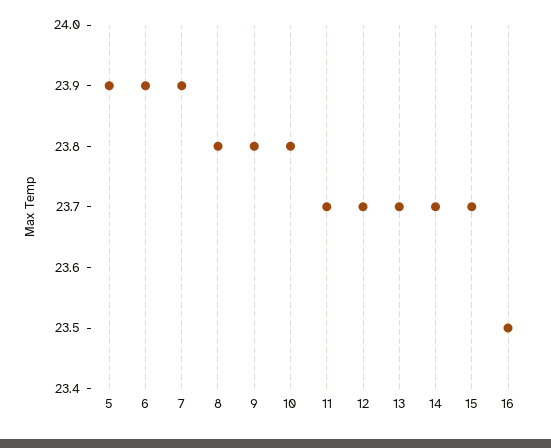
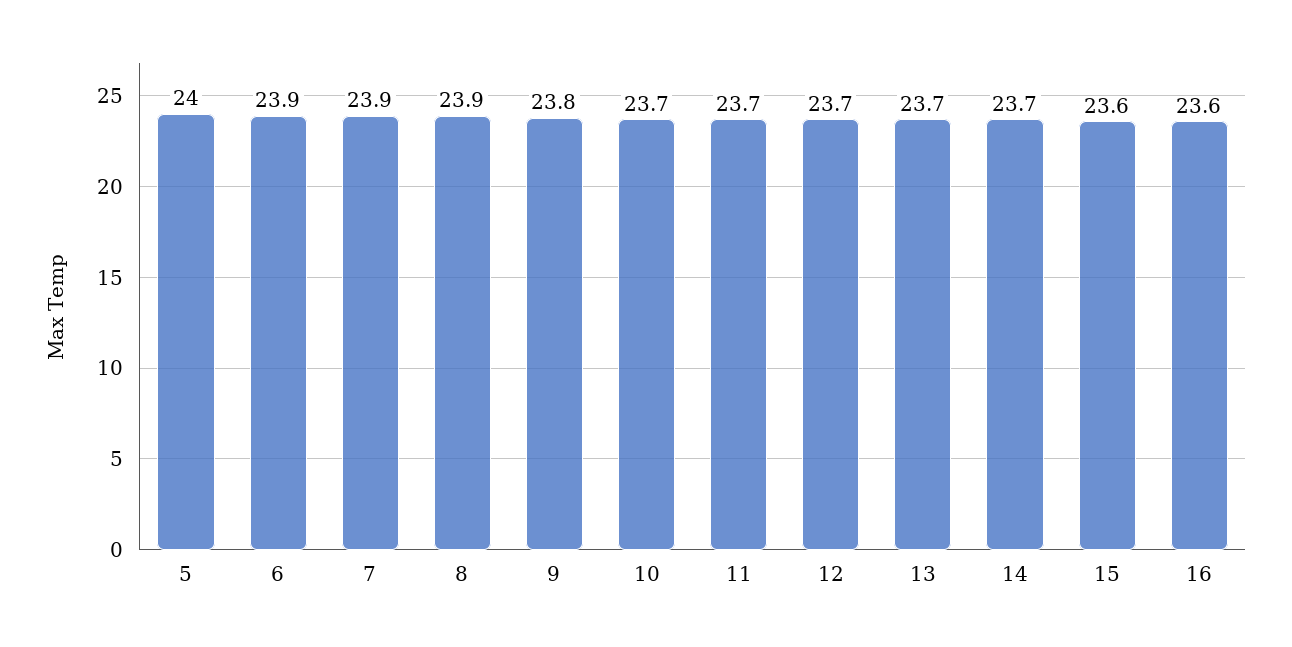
5: 23.9 -> 24
8: 23.8 -> 23.9
10: 23.8 -> 23.7
15: 23.7 -> 23.6
16: 23.5 -> 23.6

